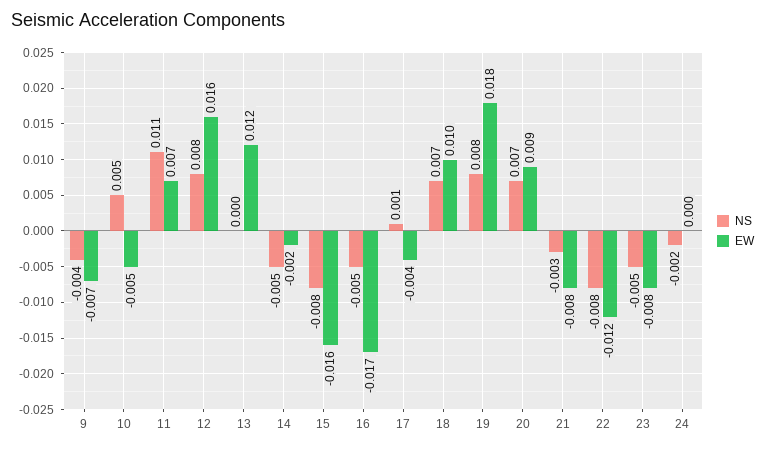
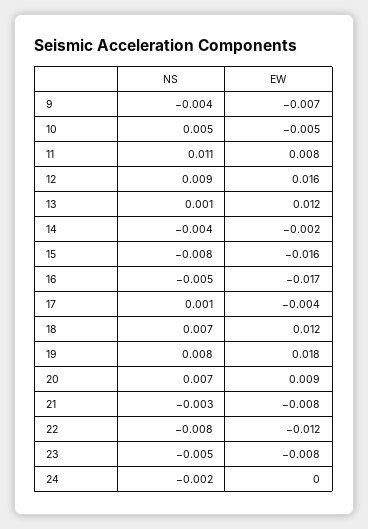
EW, 11: 0.007 -> 0.008
NS, 12: 0.008 -> 0.009
NS, 13: 0 -> 0.001
NS, 14: -0.005 -> -0.004
EW, 18: 0.01 -> 0.012

